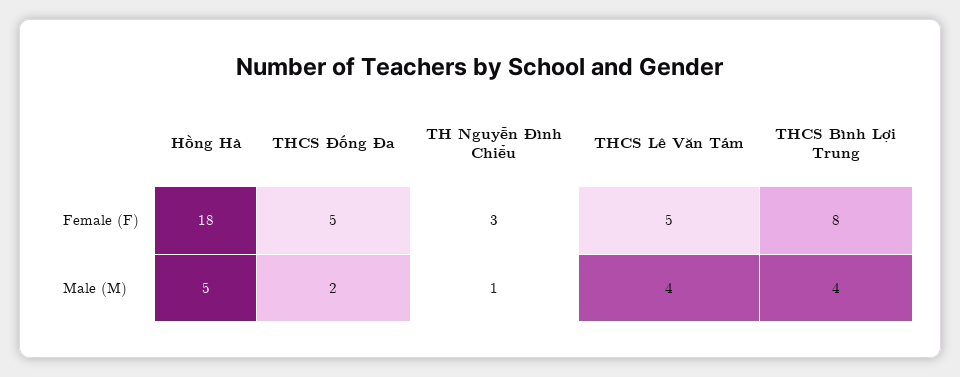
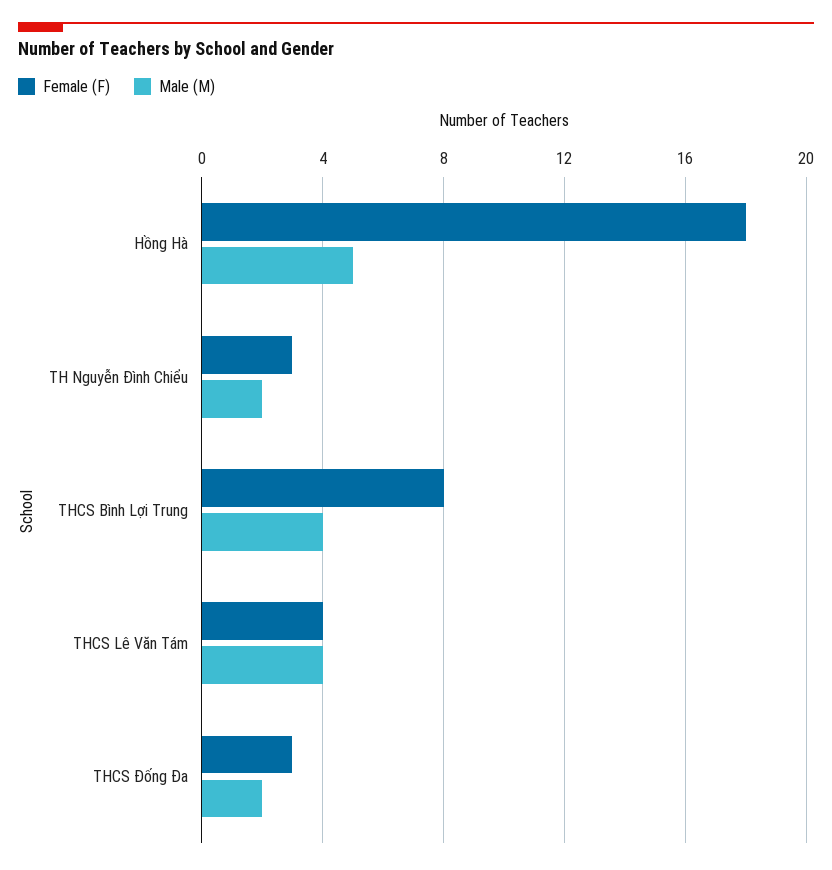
Female (F), THCS Đống Đa: 5 -> 3
Female (F), THCS Lê Văn Tám: 5 -> 4
Male (M), TH Nguyễn Đình Chiểu: 1 -> 2

